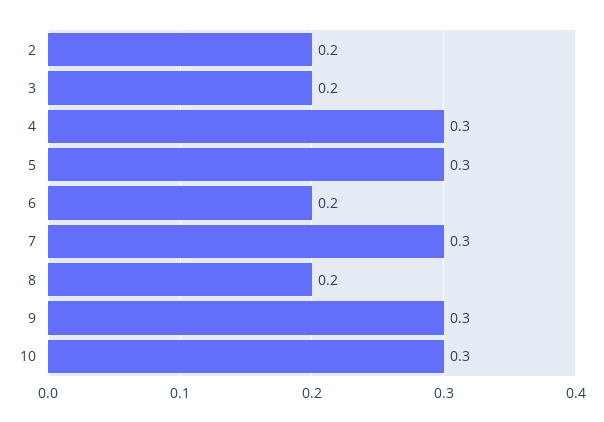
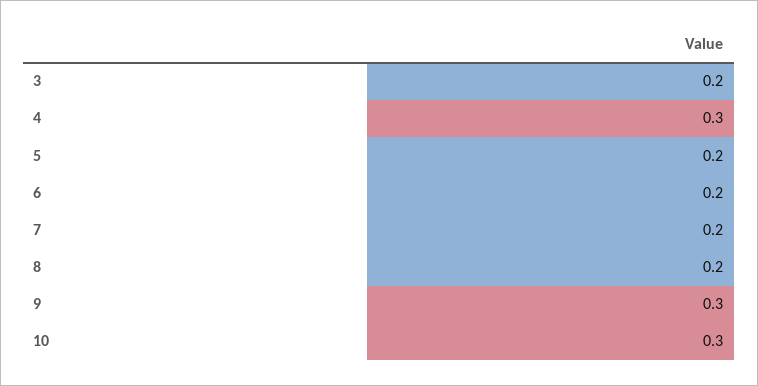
2: 0.2 -> none
5: 0.3 -> 0.2
7: 0.3 -> 0.2

